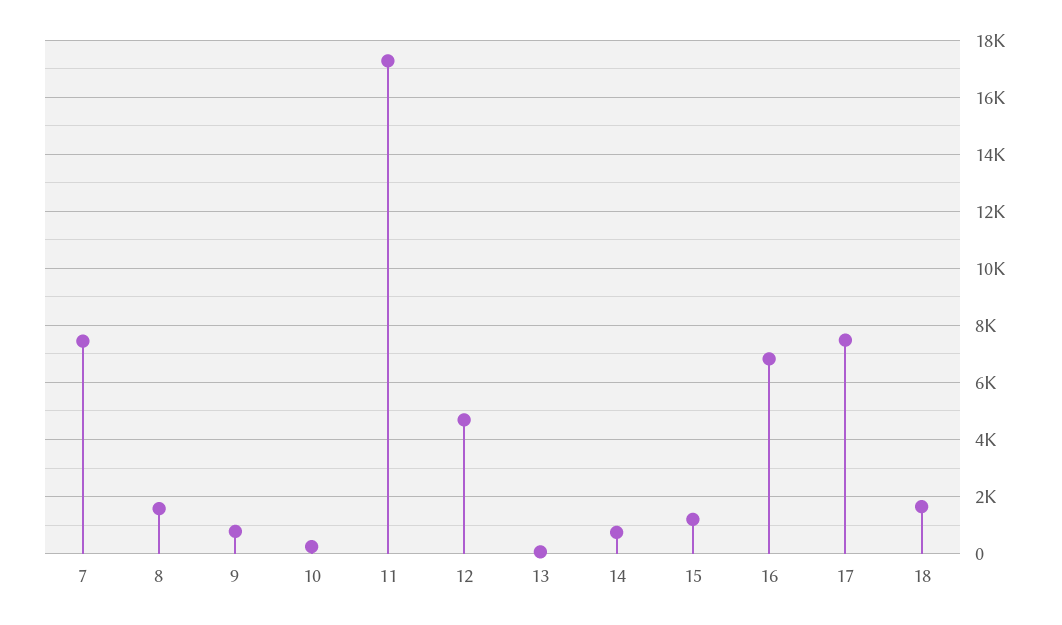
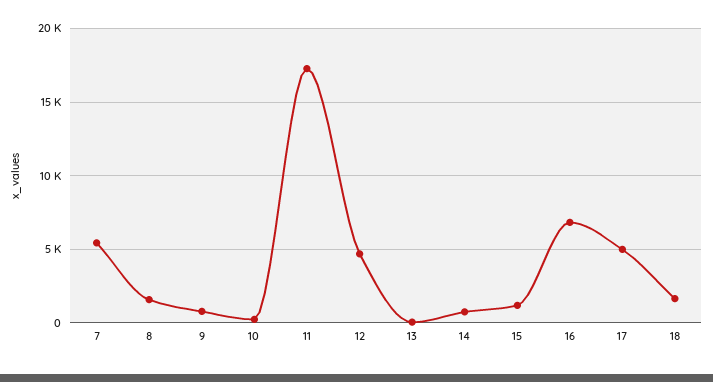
7: 7500 -> 5500
17: 7500 -> 5000

